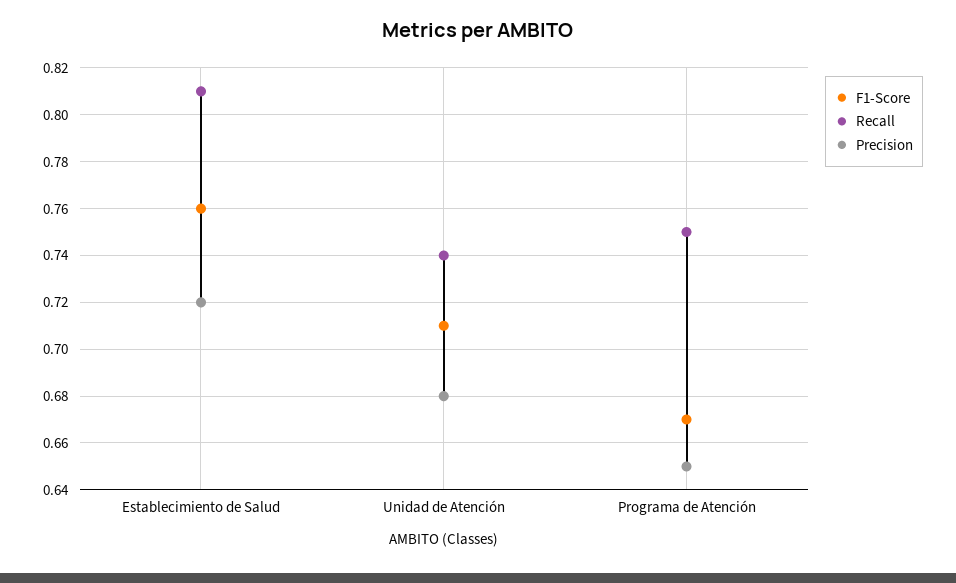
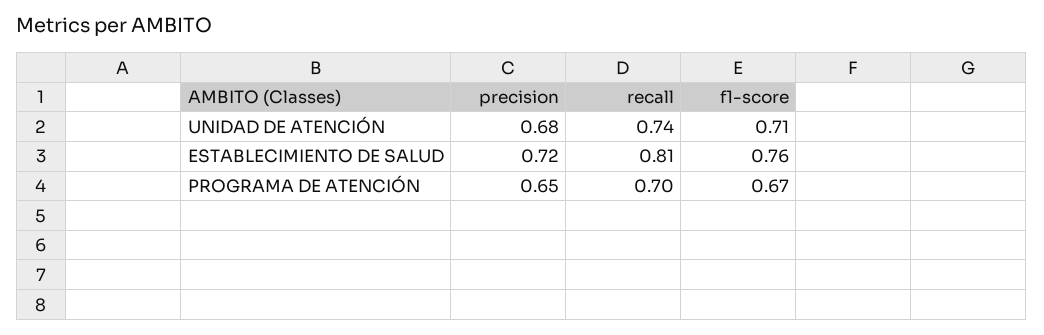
Recall, Programa de Atención: 0.75 -> 0.7

